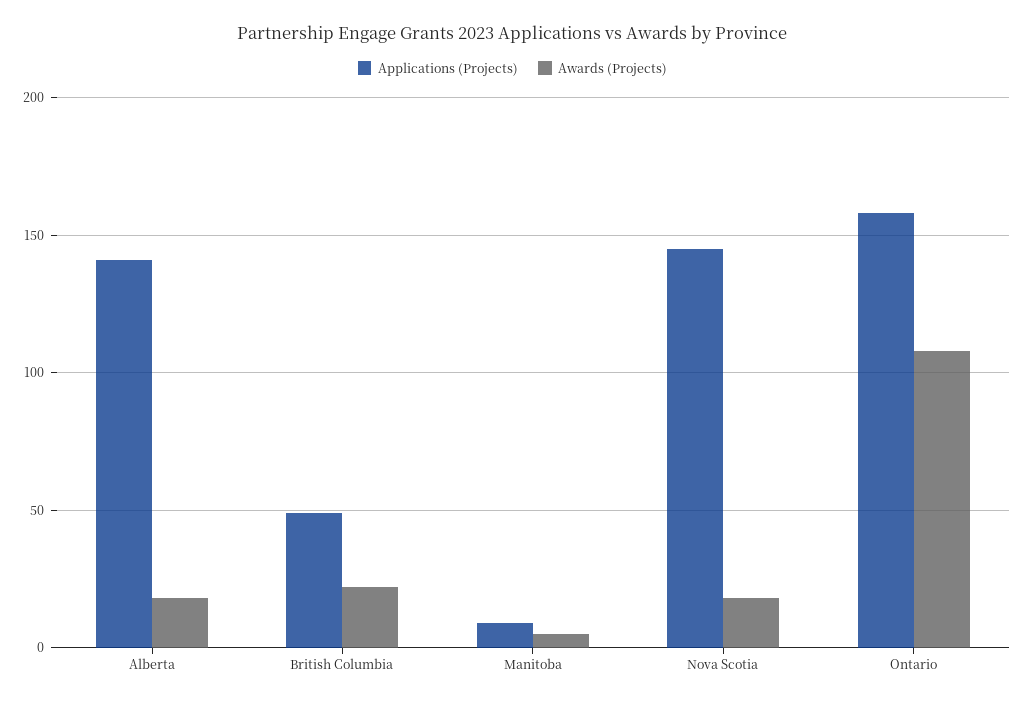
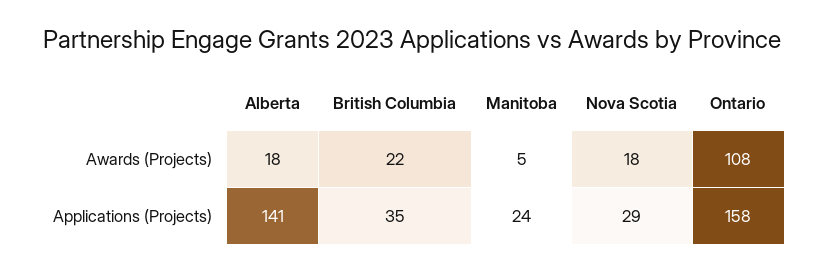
Applications (Projects), British Columbia: 50 -> 35
Applications (Projects), Manitoba: 10 -> 24
Applications (Projects), Nova Scotia: 145 -> 29

